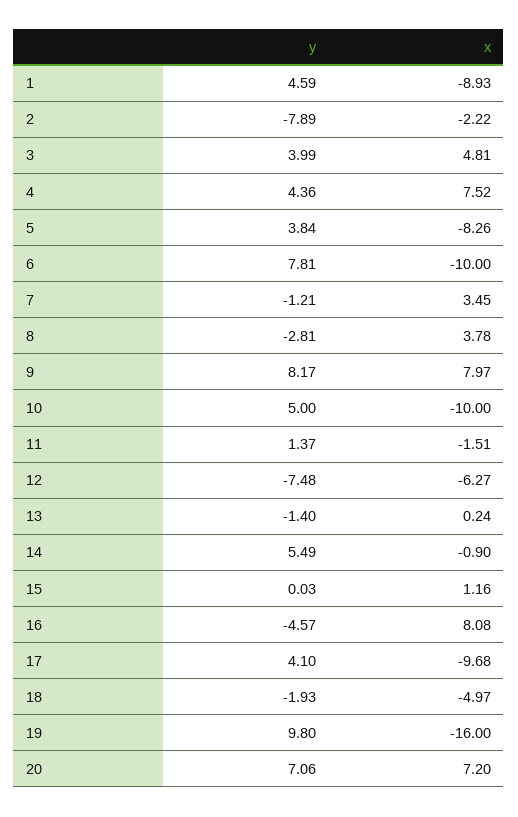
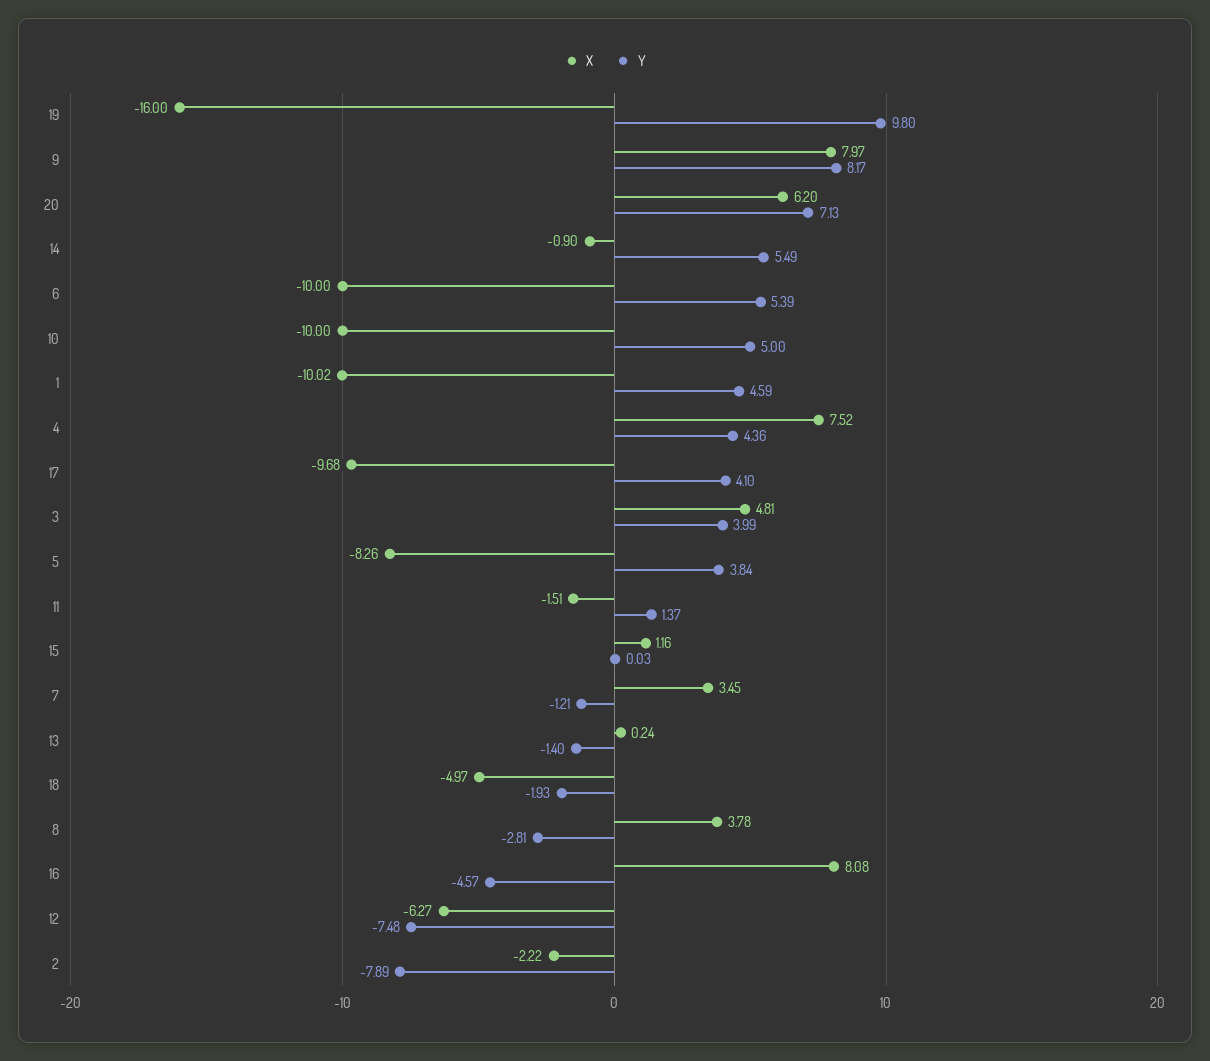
x, 1: -8.93 -> -10.02
y, 6: 7.81 -> 5.39
y, 20: 7.06 -> 7.13
x, 20: 7.2 -> 6.2

